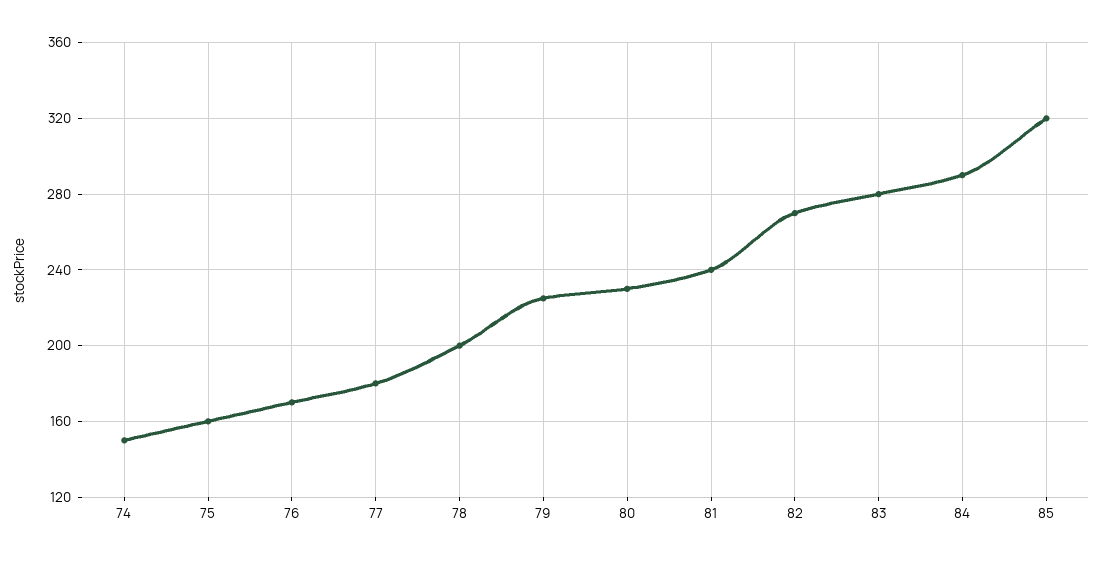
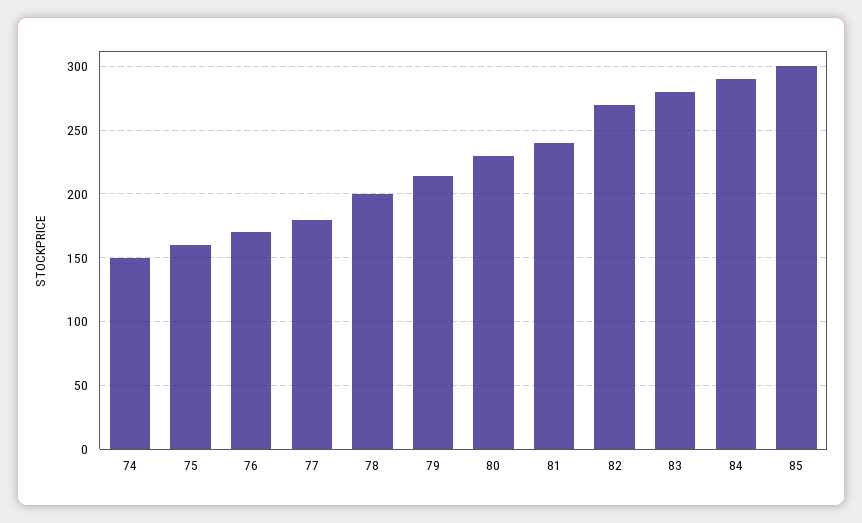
79: 225 -> 215
85: 320 -> 300

